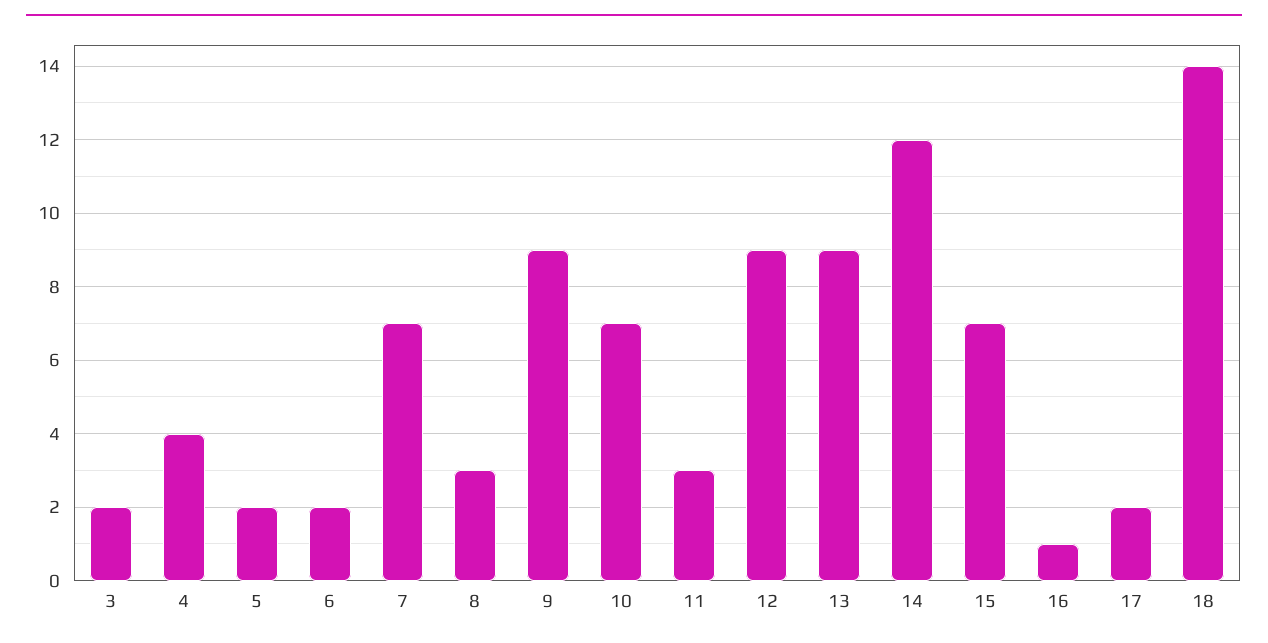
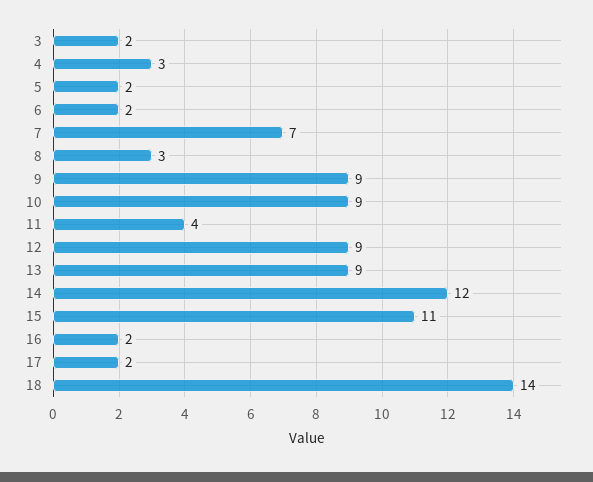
4: 4 -> 3
10: 7 -> 9
11: 3 -> 4
15: 7 -> 11
16: 1 -> 2

